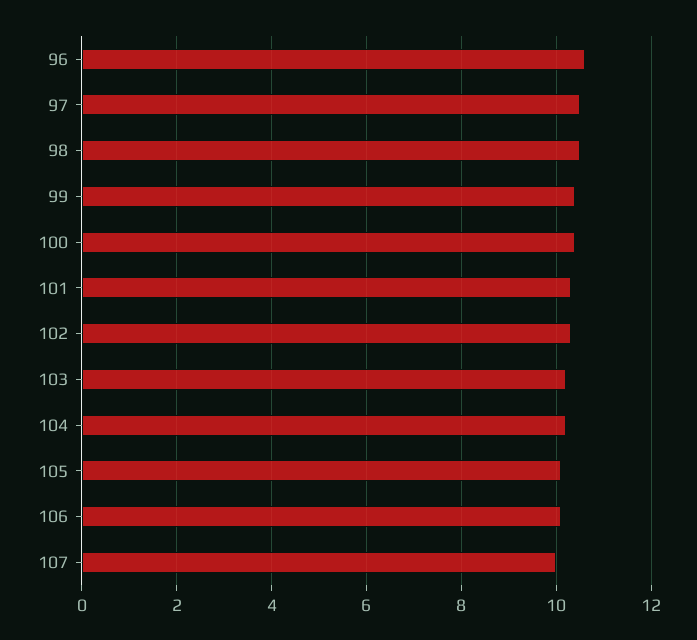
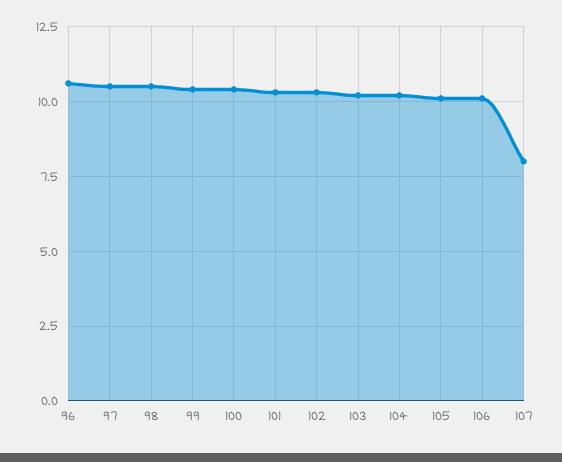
107: 10 -> 8

